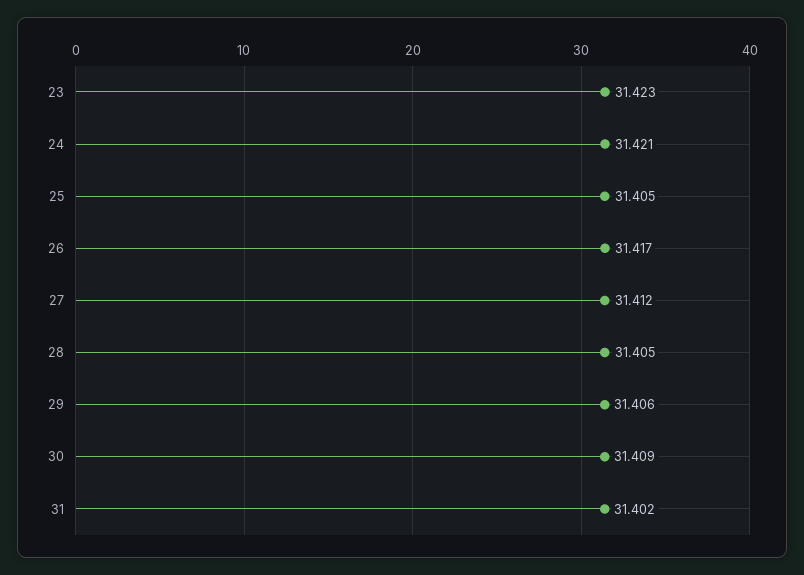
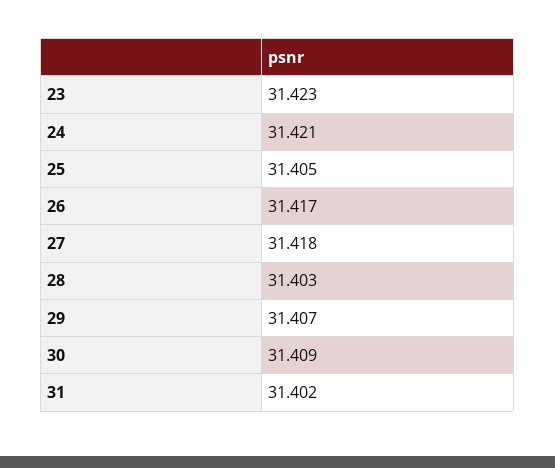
27: 31.412 -> 31.418
28: 31.405 -> 31.403
29: 31.406 -> 31.407

